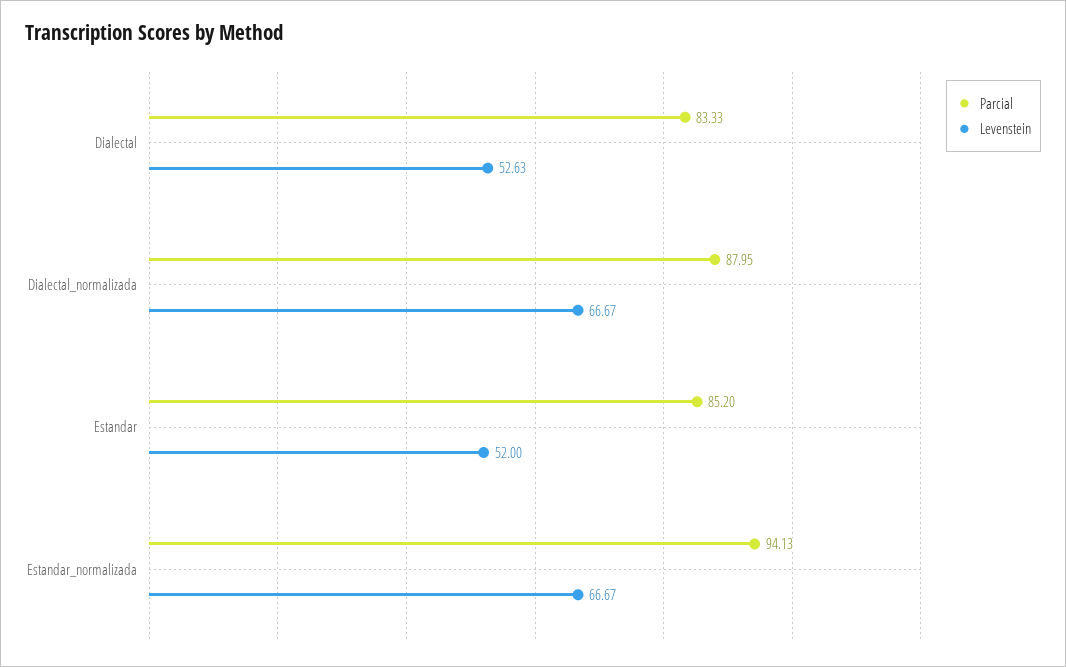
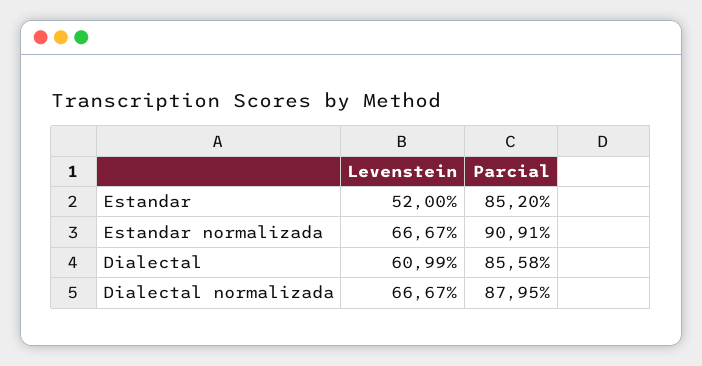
Parcial, Dialectal: 83.33 -> 85.58
Levenstein, Dialectal: 52.63 -> 60.99
Parcial, Estandar_normalizada: 94.13 -> 90.91

